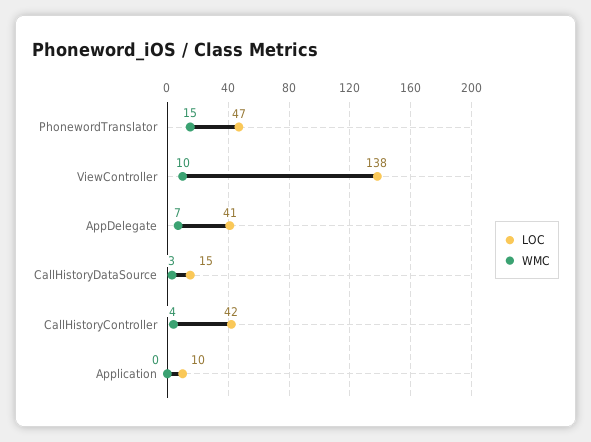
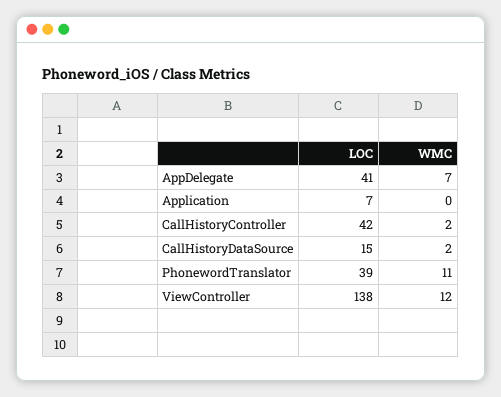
LOC, PhonewordTranslator: 47 -> 39
WMC, PhonewordTranslator: 15 -> 11
WMC, ViewController: 10 -> 12
WMC, CallHistoryDataSource: 3 -> 2
WMC, CallHistoryController: 4 -> 2
LOC, Application: 10 -> 7

